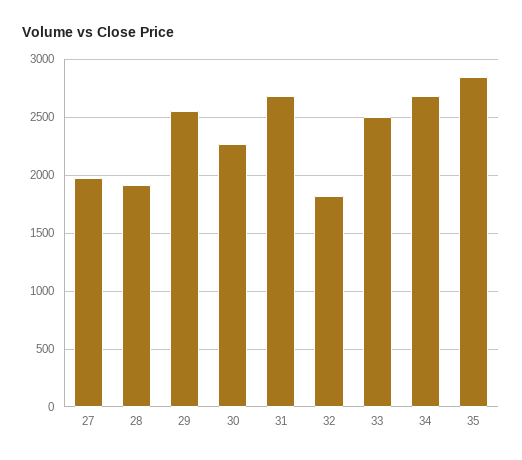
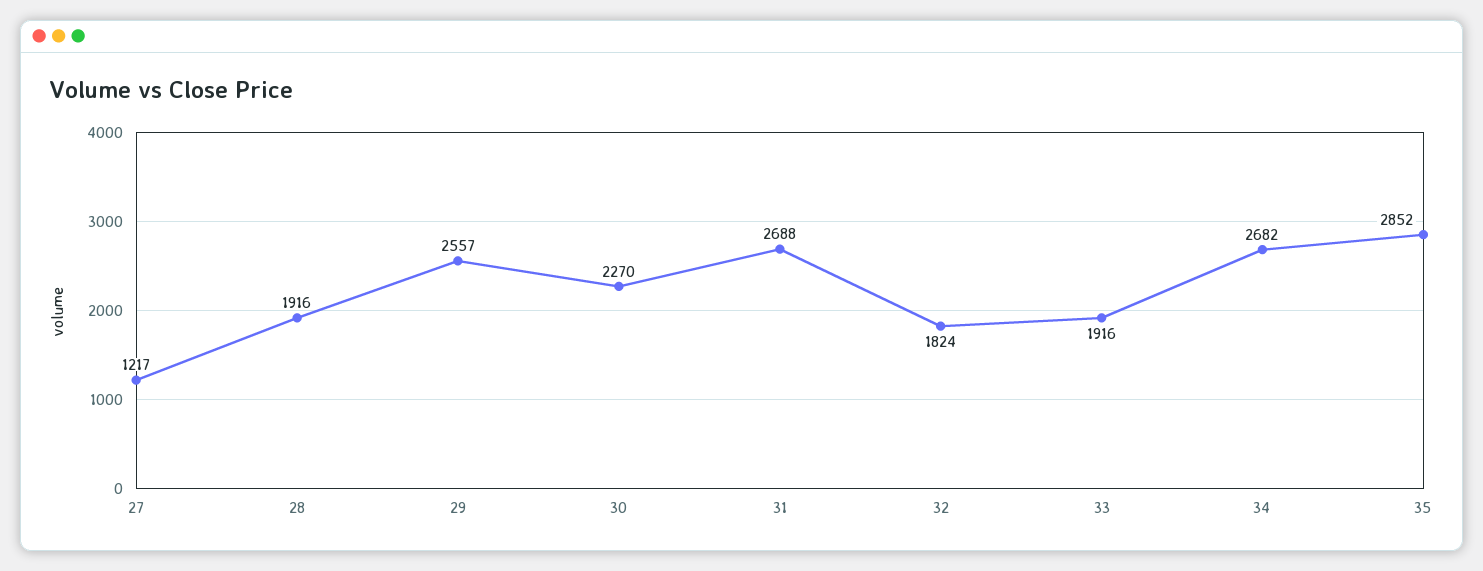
27: 2000 -> 1217
33: 2500 -> 1916

